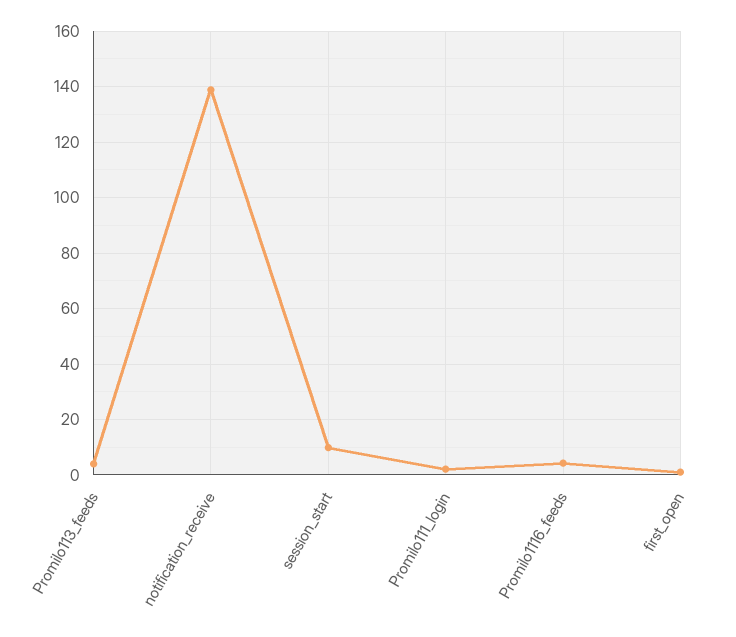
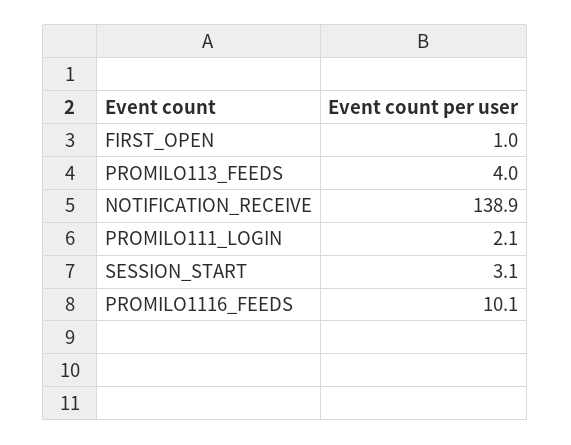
session_start: 10 -> 3.1
Promilo1116_feeds: 5 -> 10.1

